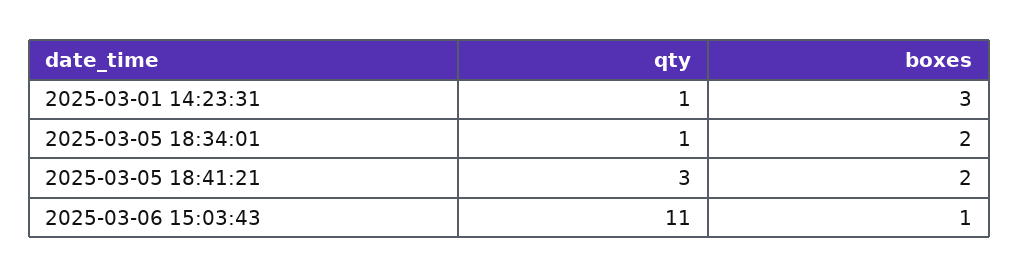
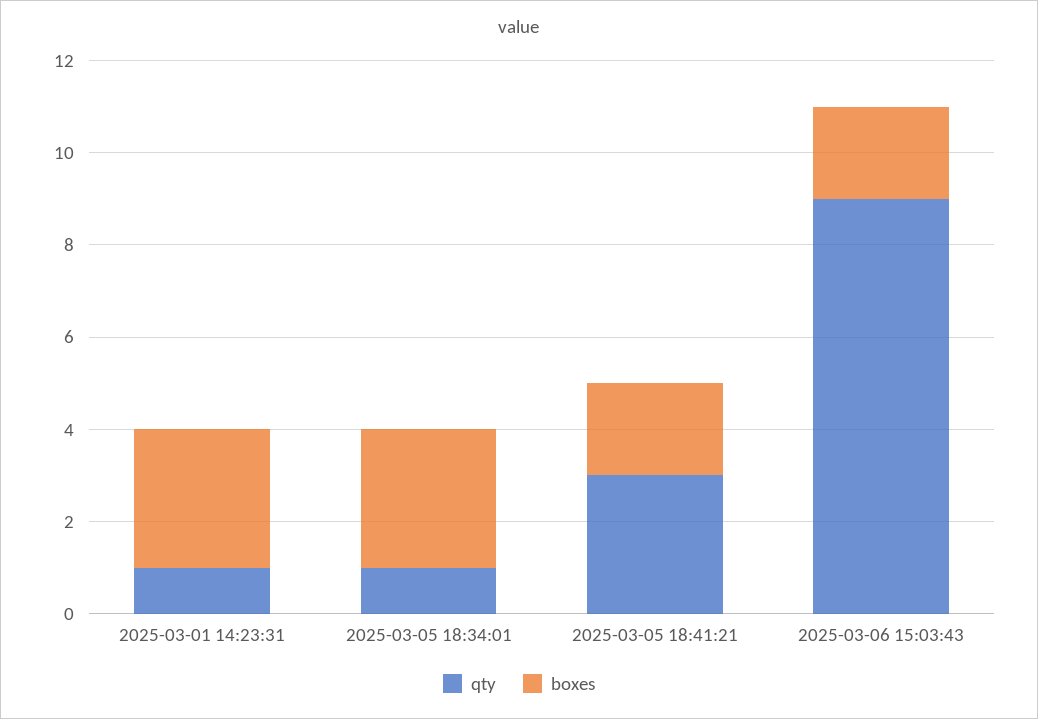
boxes, 2025-03-05 18:34:01: 2 -> 3
qty, 2025-03-06 15:03:43: 11 -> 9
boxes, 2025-03-06 15:03:43: 1 -> 2

